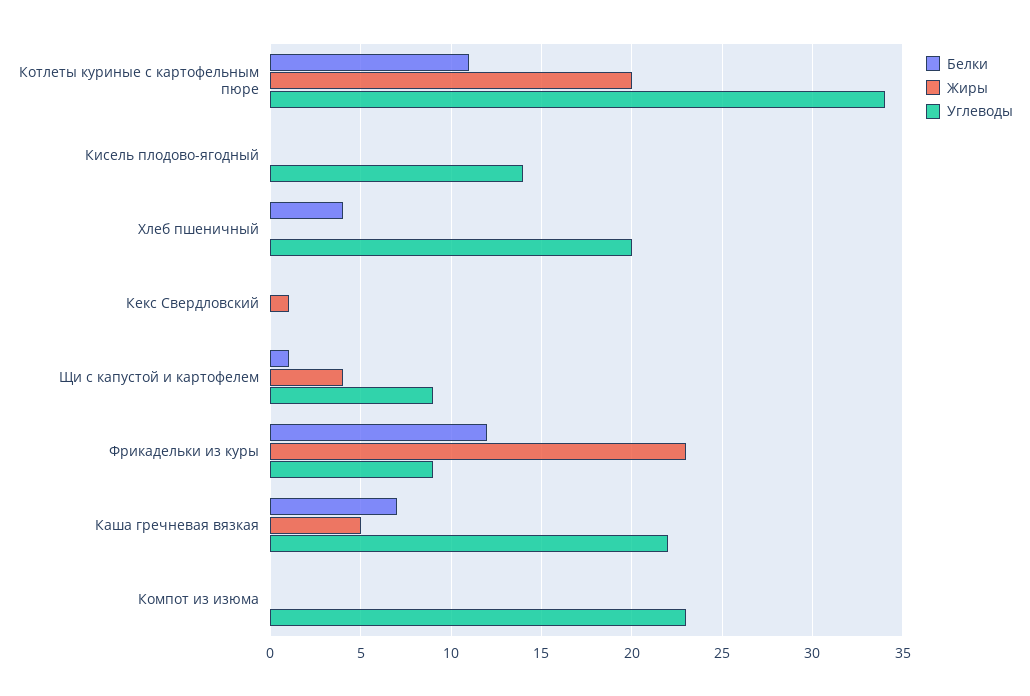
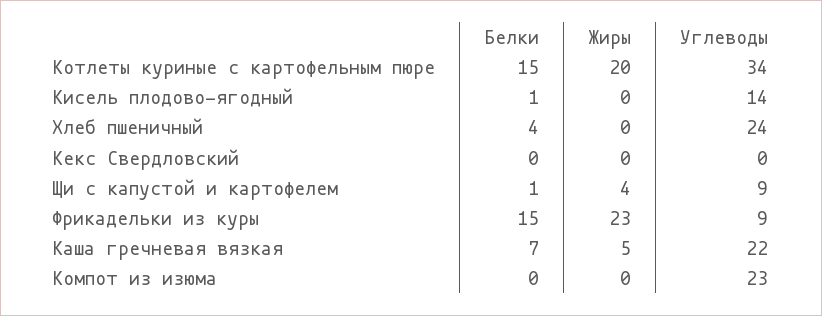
Белки, Котлеты куриные с картофельным пюре: 11 -> 15
Белки, Кисель плодово-ягодный: 0 -> 1
Углеводы, Хлеб пшеничный: 20 -> 24
Жиры, Кекс Свердловский: 1 -> 0
Белки, Фрикадельки из куры: 12 -> 15

